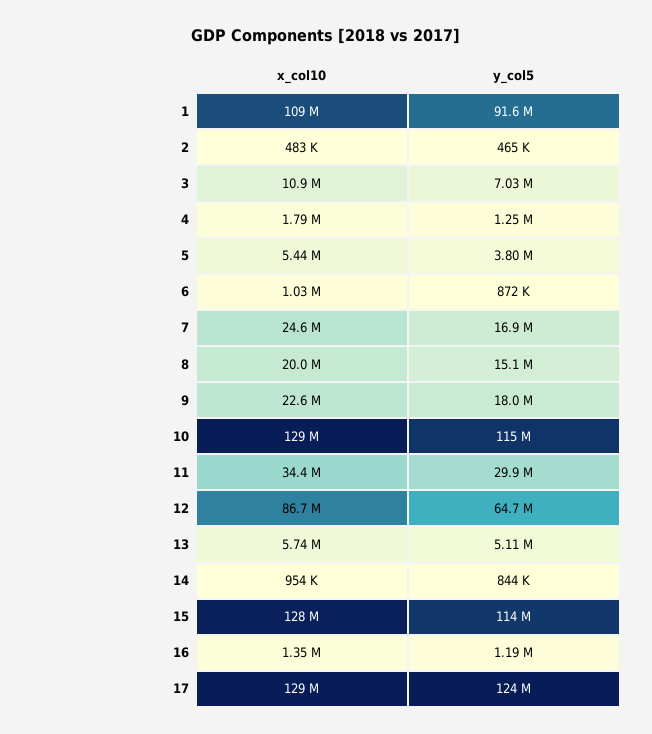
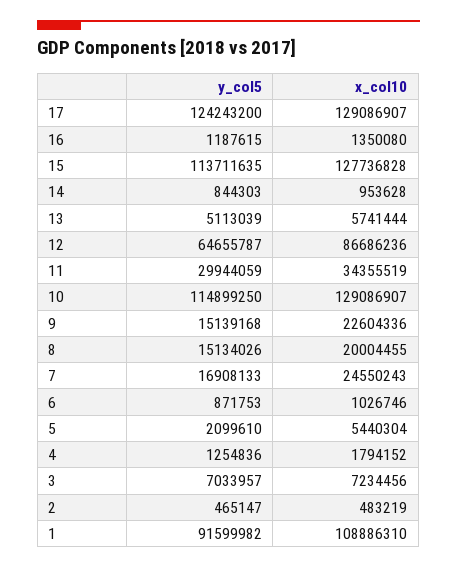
x_col10, 3: 10900000 -> 7234456
y_col5, 5: 3800000 -> 2099610
y_col5, 9: 18000000 -> 15139168

